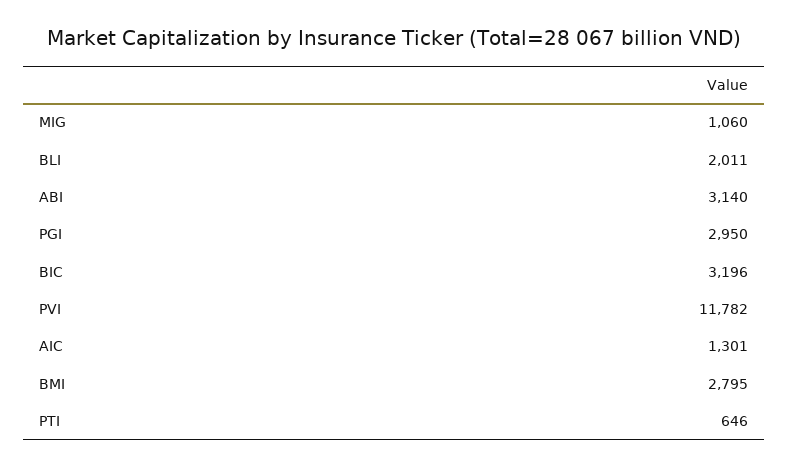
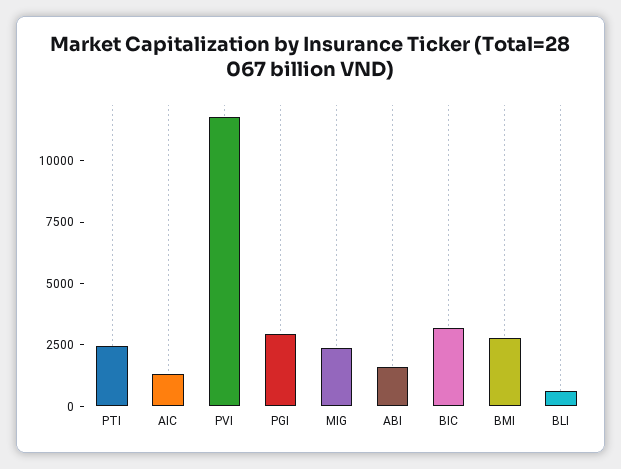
MIG: 1060 -> 2500
BLI: 2011 -> 500
ABI: 3140 -> 1500
PTI: 646 -> 2500

